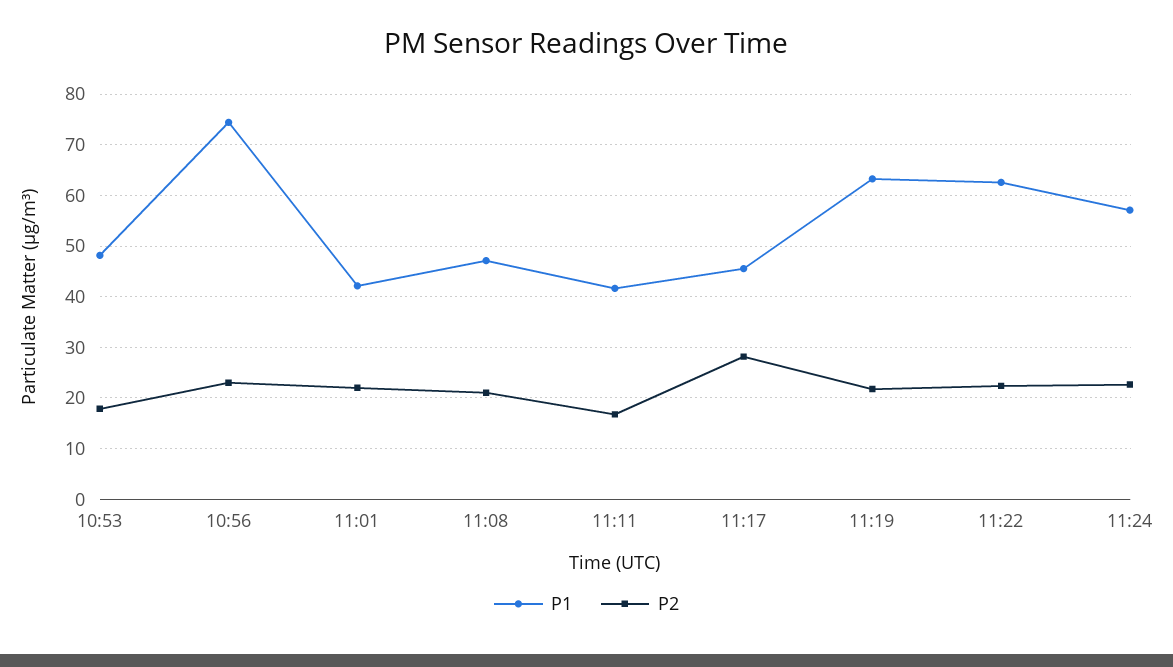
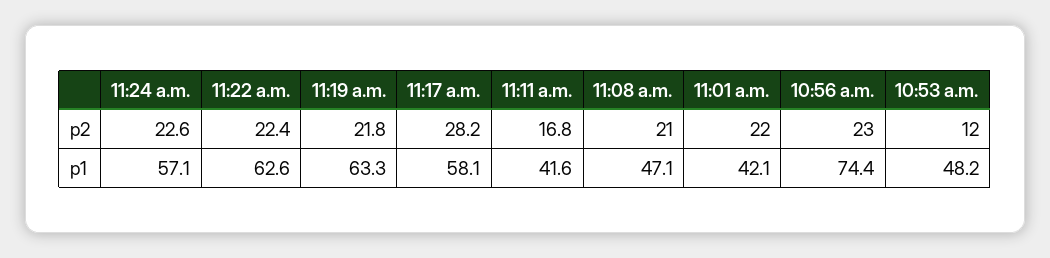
P2, 10:53: 18 -> 12
P1, 11:17: 46 -> 58.1

